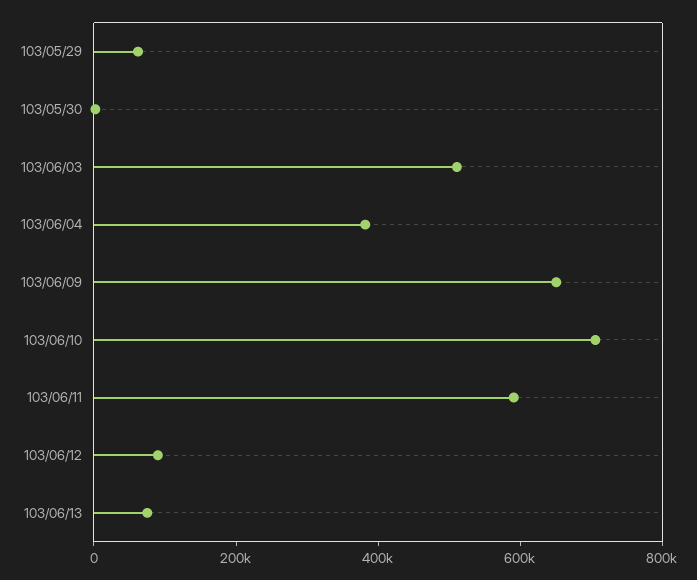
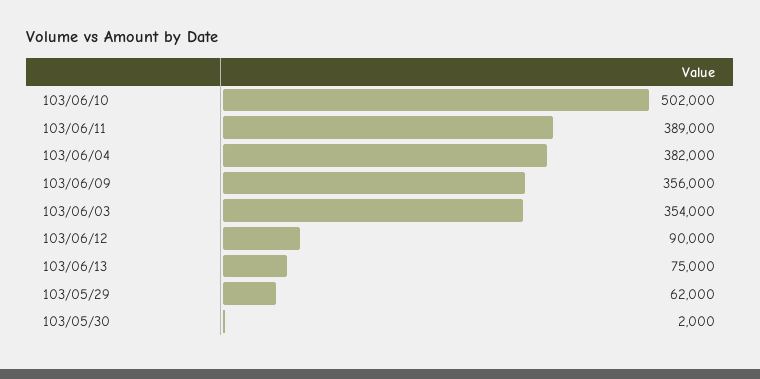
103/06/03: 500000 -> 354000
103/06/09: 650000 -> 356000
103/06/10: 700000 -> 502000
103/06/11: 600000 -> 389000

